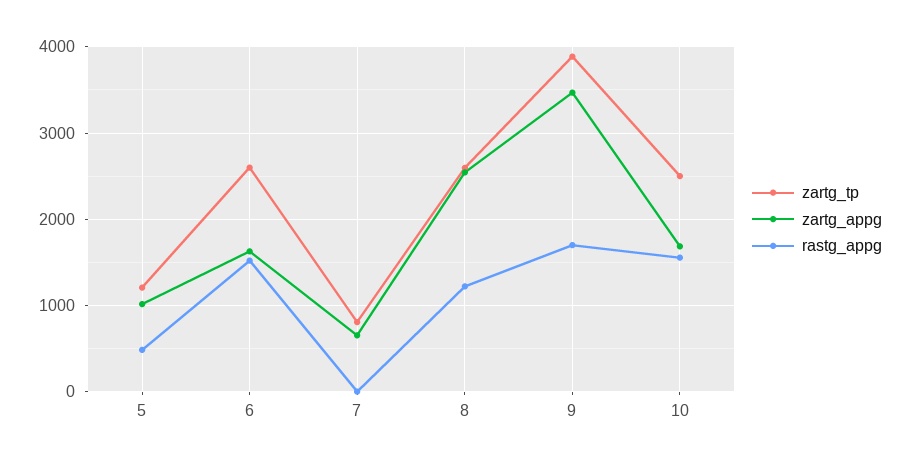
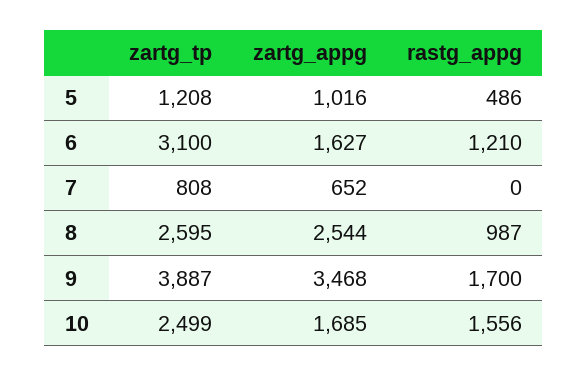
zartg_tp, 6: 2600 -> 3100
rastg_appg, 6: 1500 -> 1210
rastg_appg, 8: 1200 -> 987

